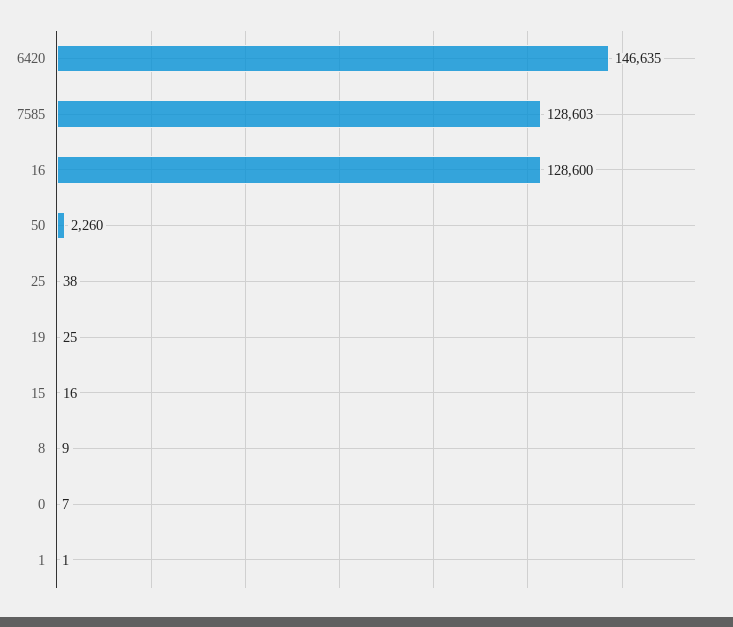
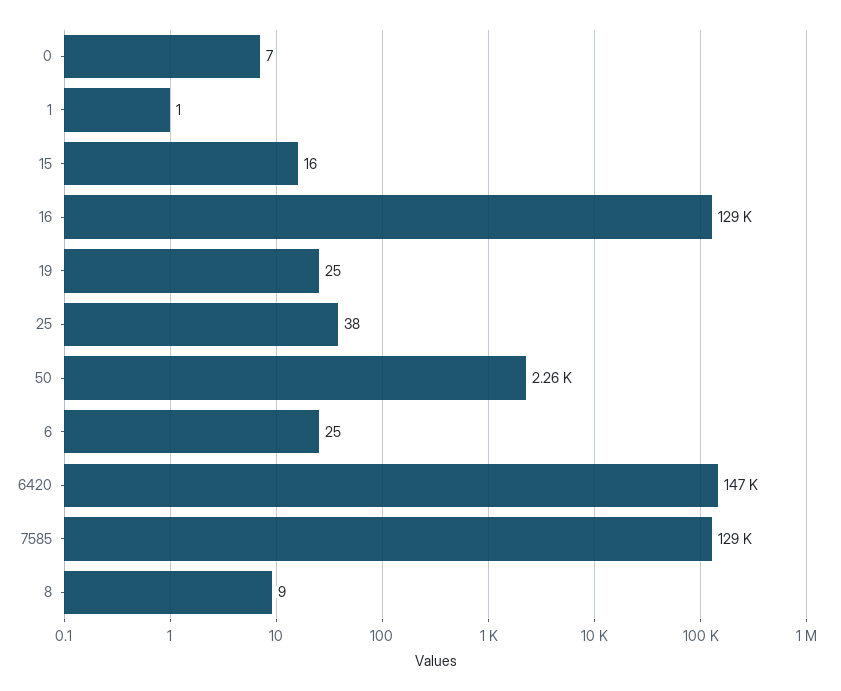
6: none -> 25

